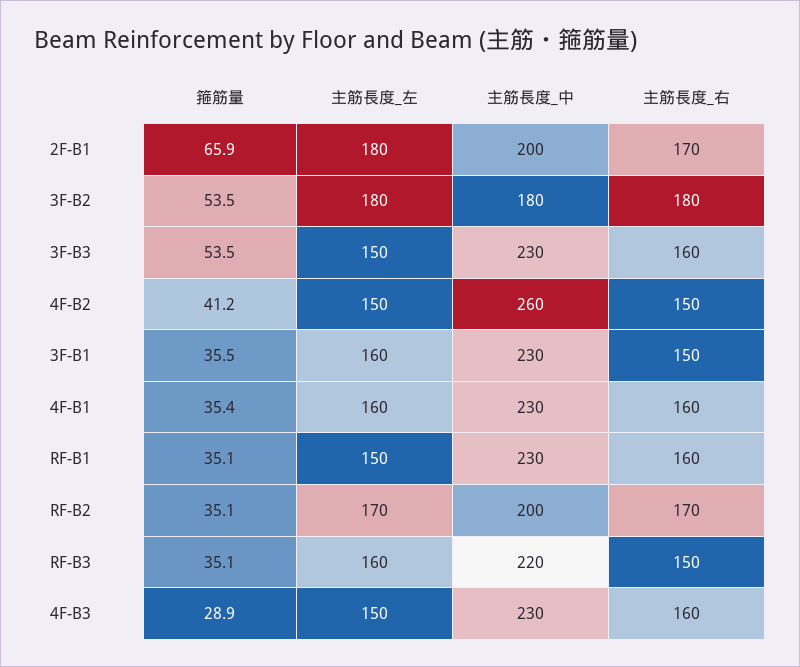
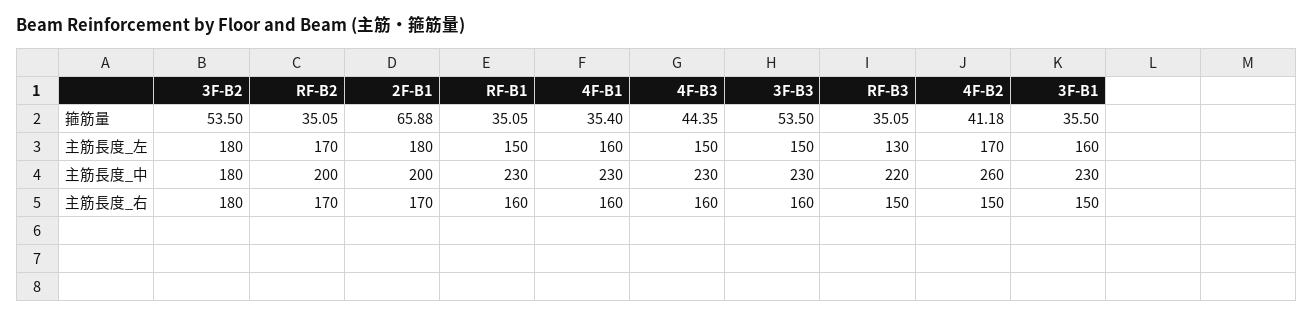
主筋長度_左, 4F-B2: 150 -> 170
主筋長度_左, RF-B3: 160 -> 130
箍筋量, 4F-B3: 28.9 -> 44.35

